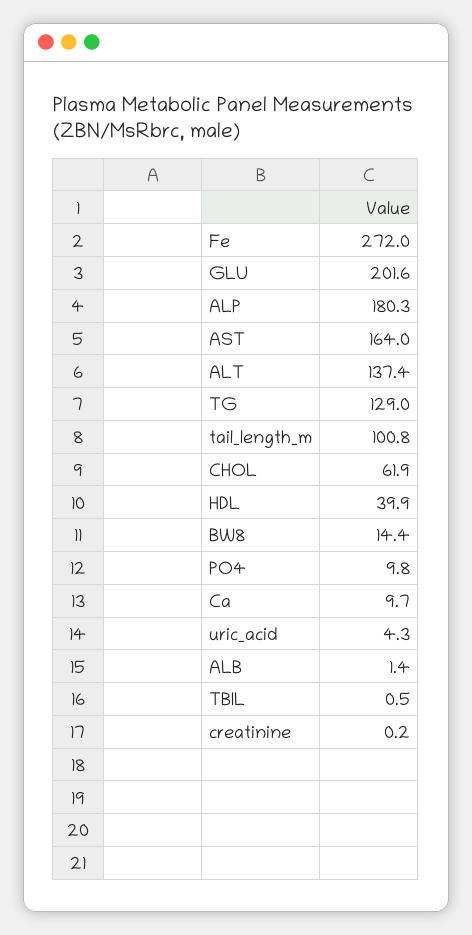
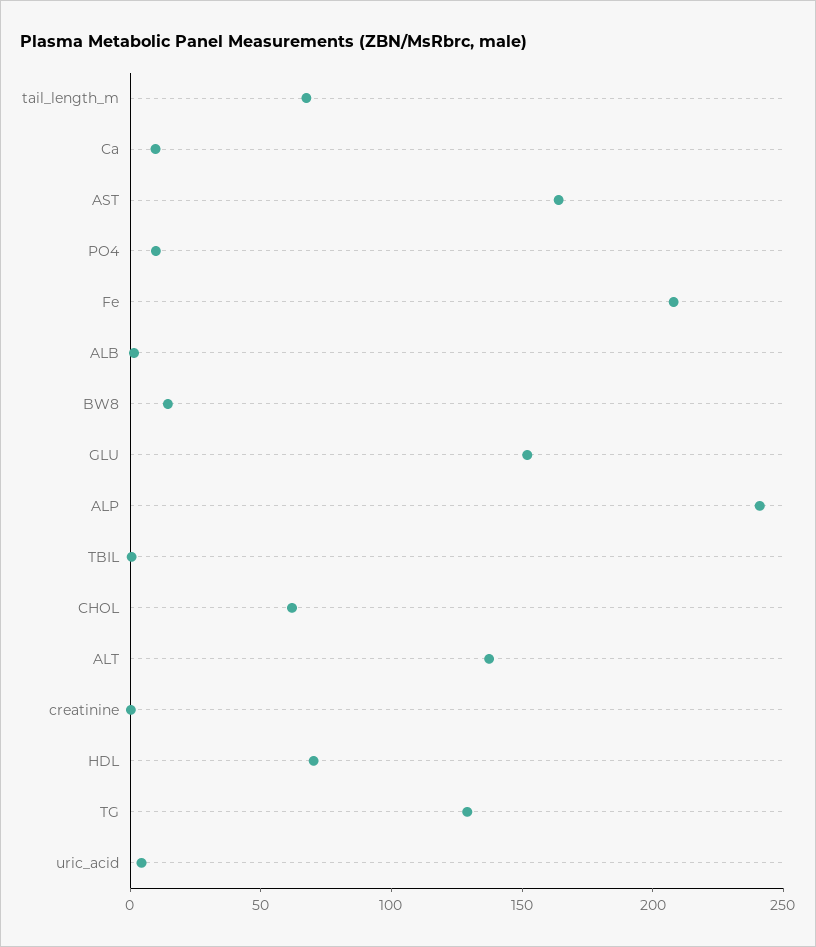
Fe: 272 -> 210
GLU: 201.6 -> 150
ALP: 180.3 -> 240
tail_length_m: 100.8 -> 70
HDL: 39.9 -> 70

